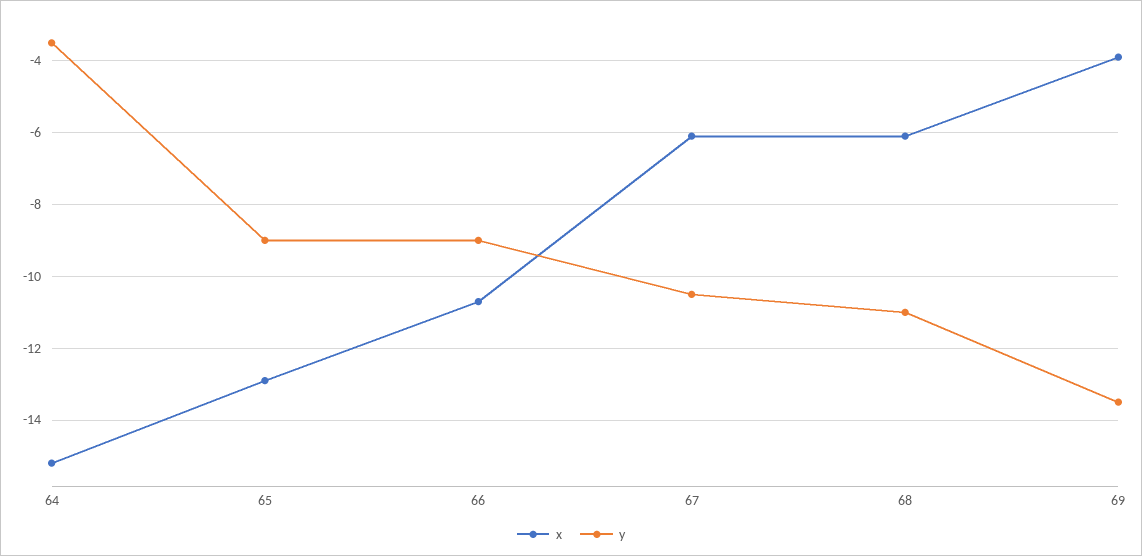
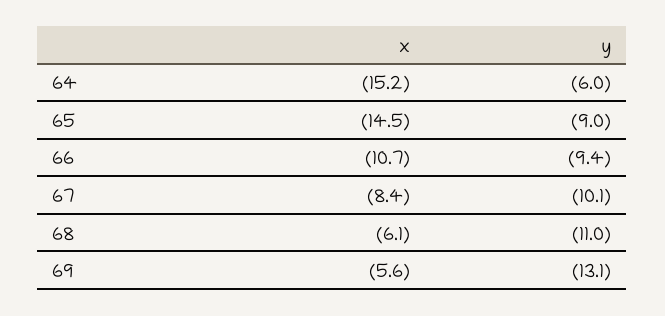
y, 64: -3.5 -> -6
x, 65: -13 -> -14.5
y, 66: -9 -> -9.4
x, 67: -6 -> -8.4
y, 67: -10.5 -> -10.1
x, 69: -4 -> -5.6
y, 69: -13.5 -> -13.1

